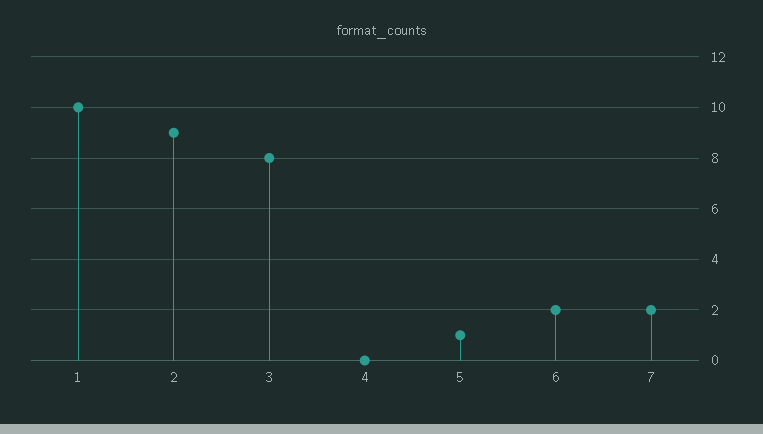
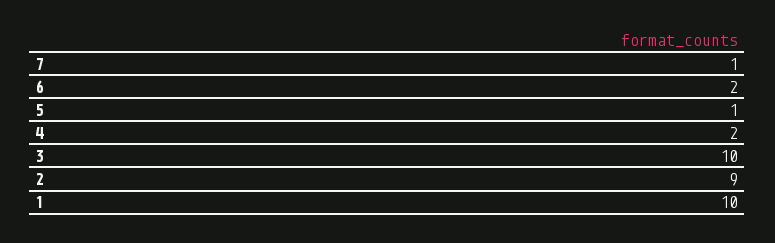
3: 8 -> 10
4: 0 -> 2
7: 2 -> 1

